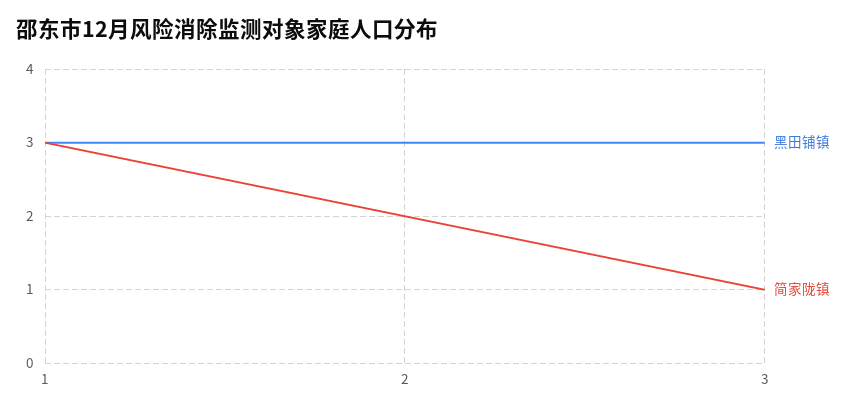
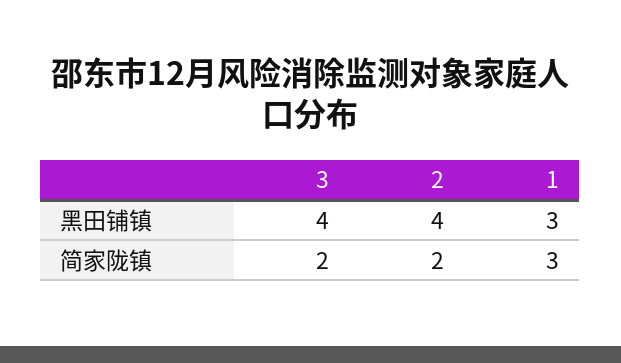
黑田铺镇, 2: 3 -> 4
黑田铺镇, 3: 3 -> 4
简家陇镇, 3: 1 -> 2

